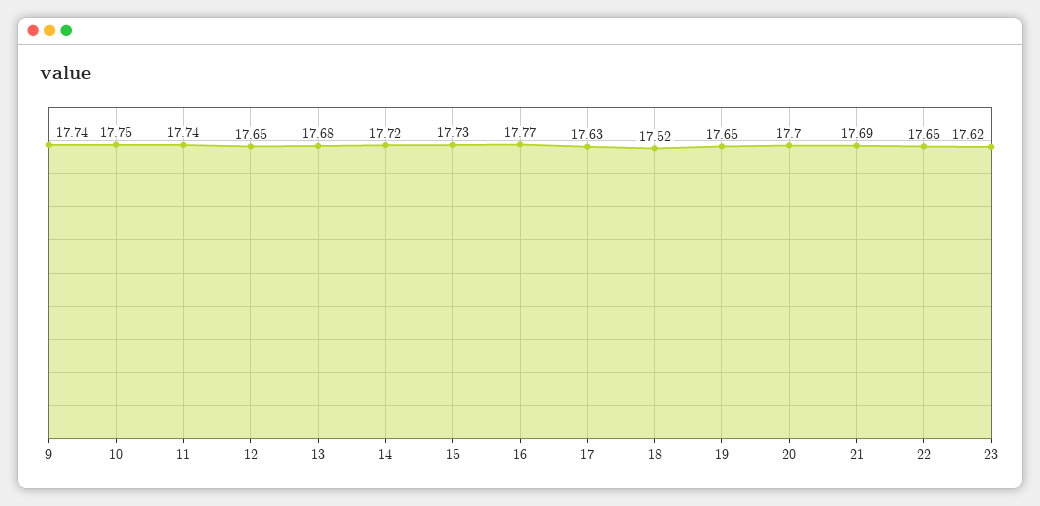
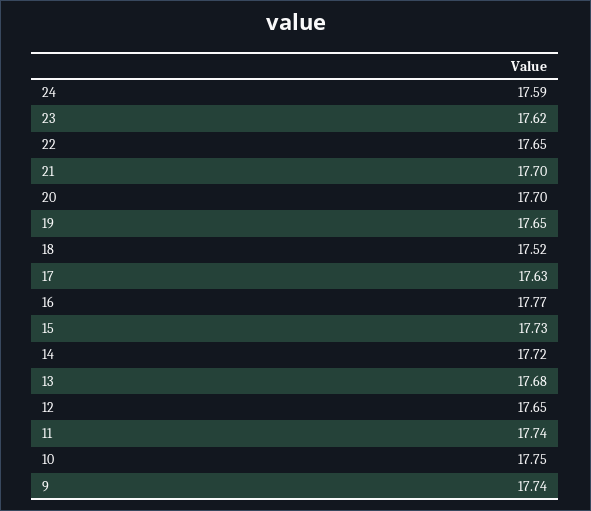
21: 17.69 -> 17.7
24: none -> 17.59

